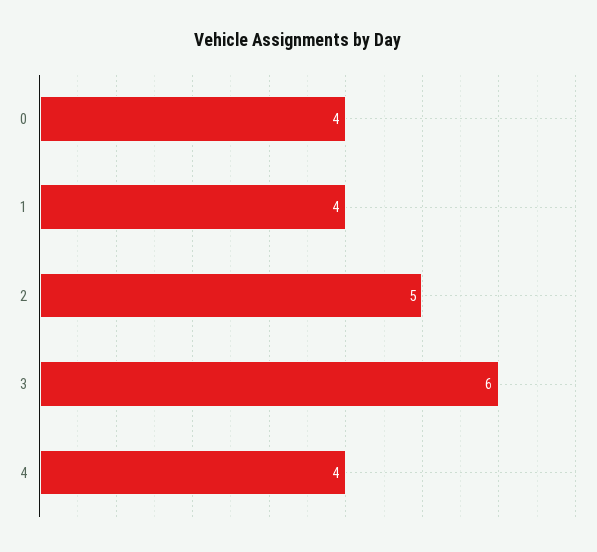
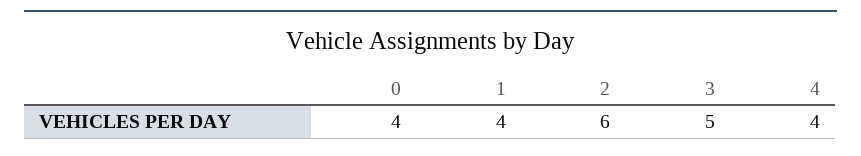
2: 5 -> 6
3: 6 -> 5

